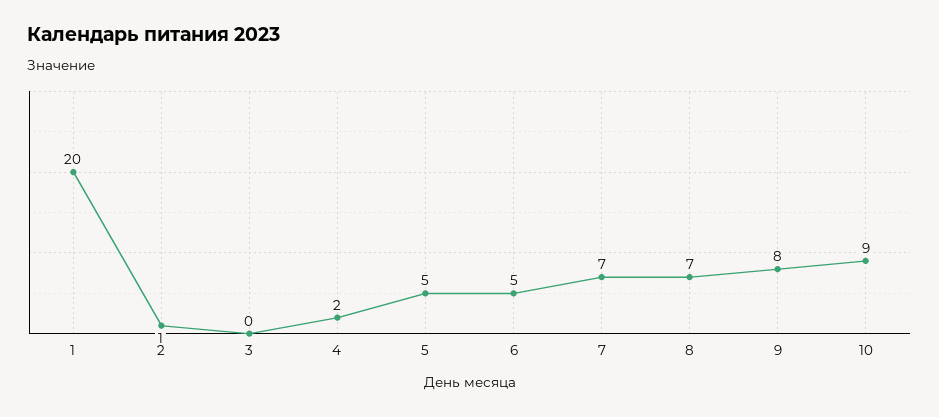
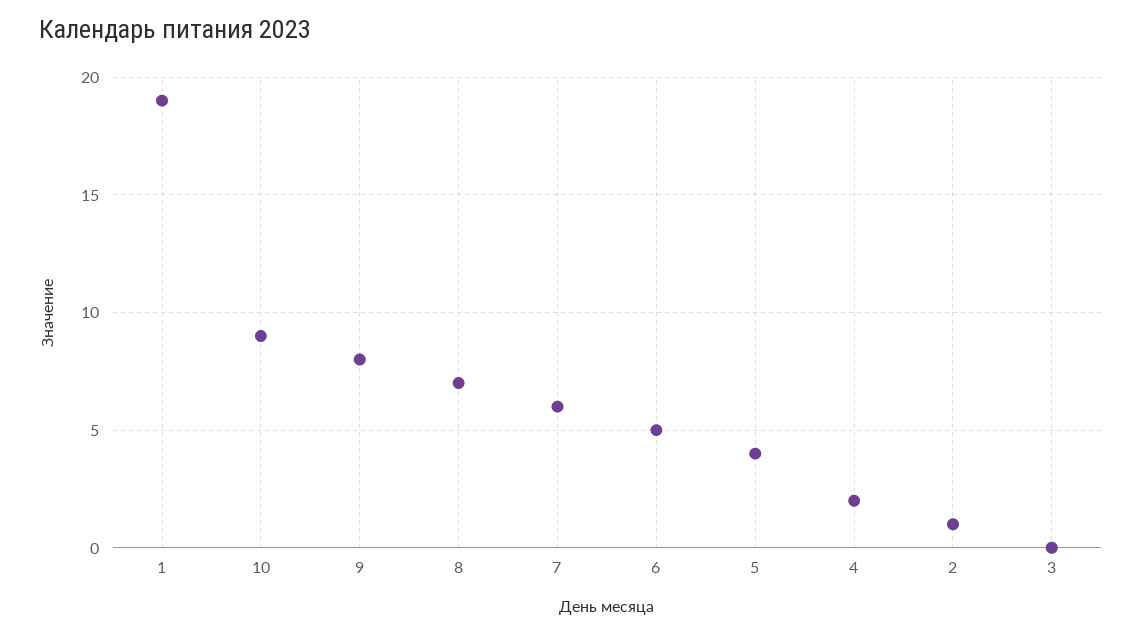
1: 20 -> 19
5: 5 -> 4
7: 7 -> 6

